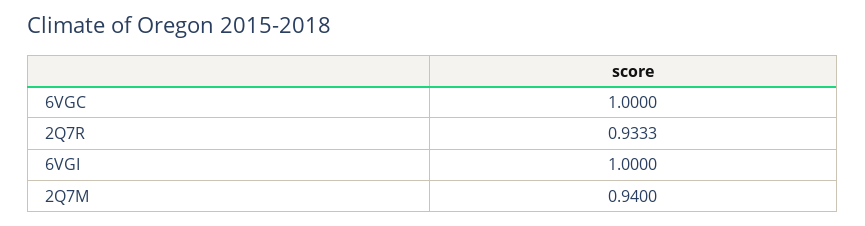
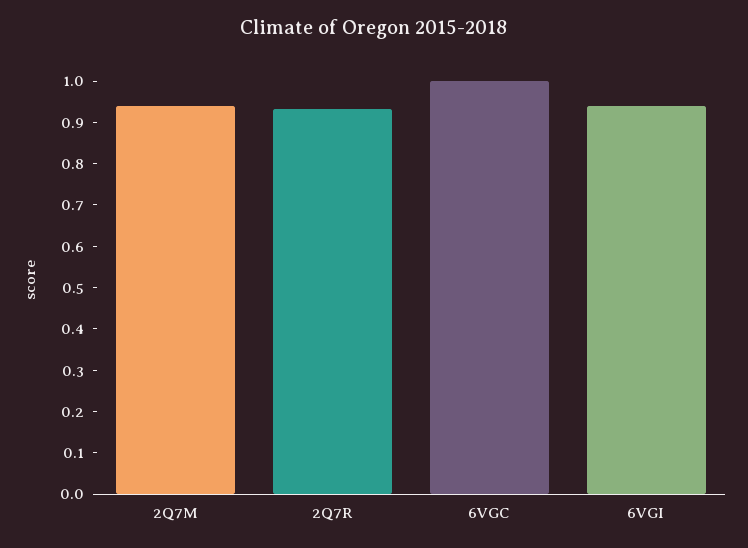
6VGI: 1 -> 0.94

